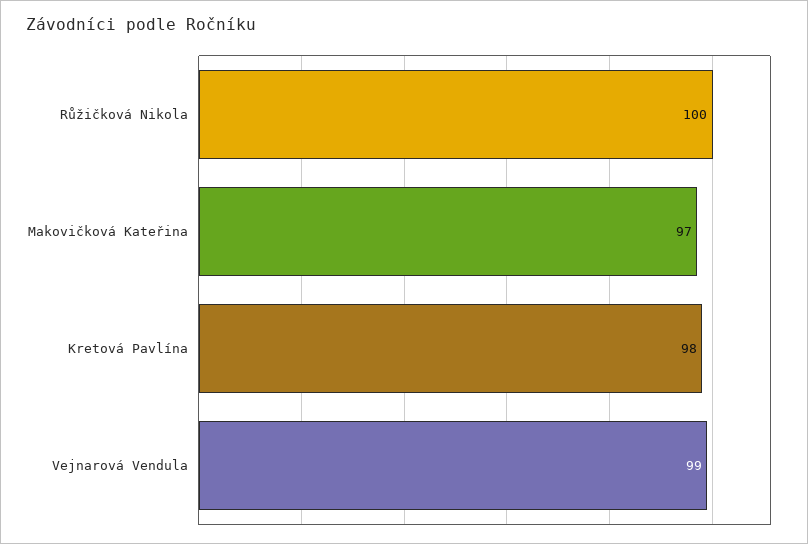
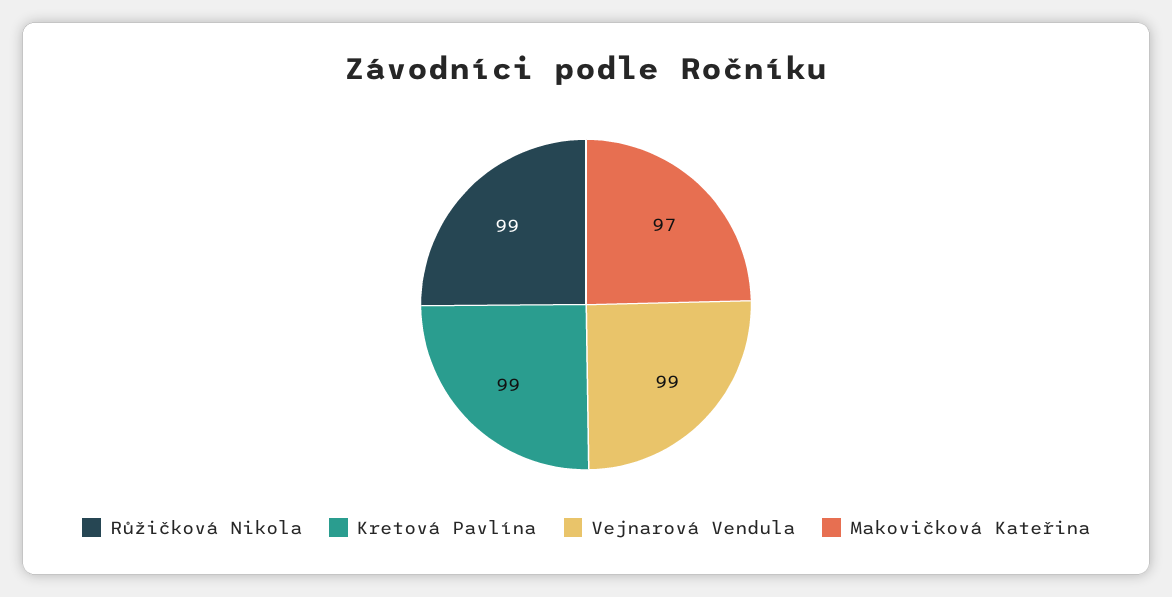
Růžičková Nikola: 100 -> 99
Kretová Pavlína: 98 -> 99

